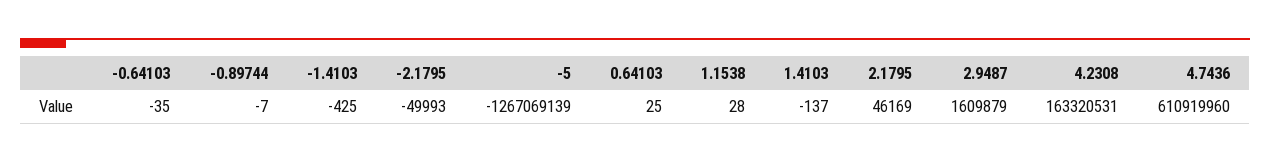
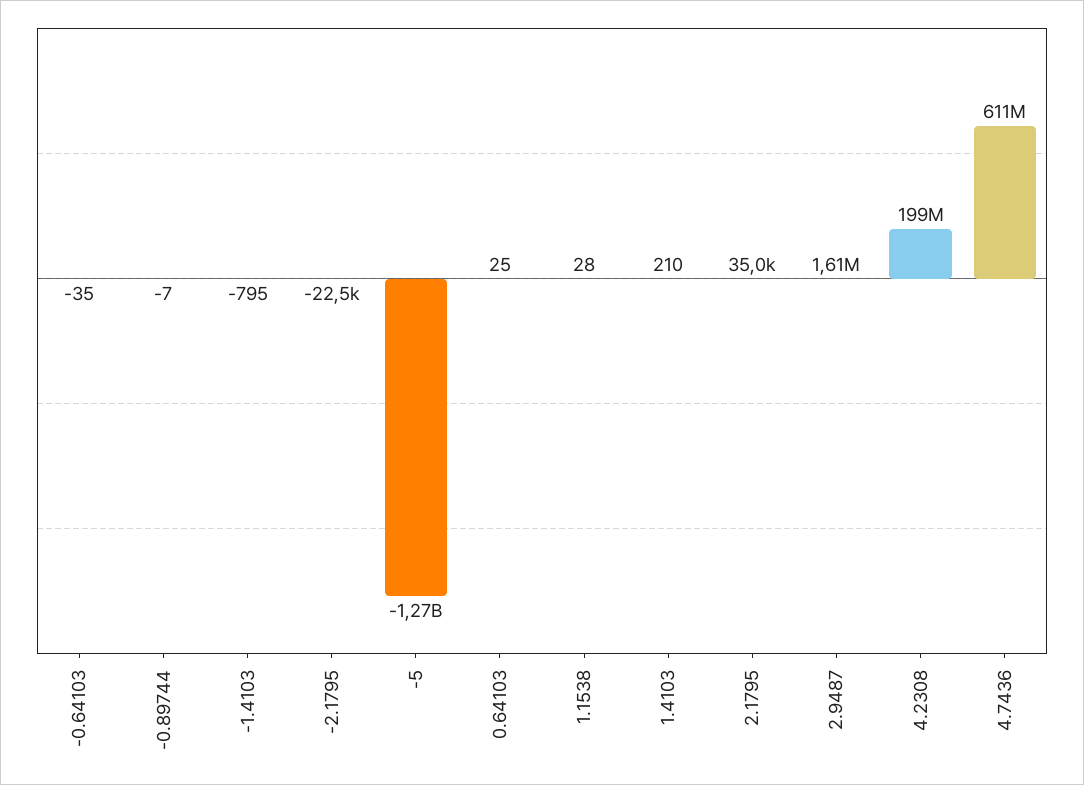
-1.4103: -425 -> -795
-2.1795: -49993 -> -22500
1.4103: -137 -> 210
2.1795: 46169 -> 35000
4.2308: 163320531 -> 199000000

